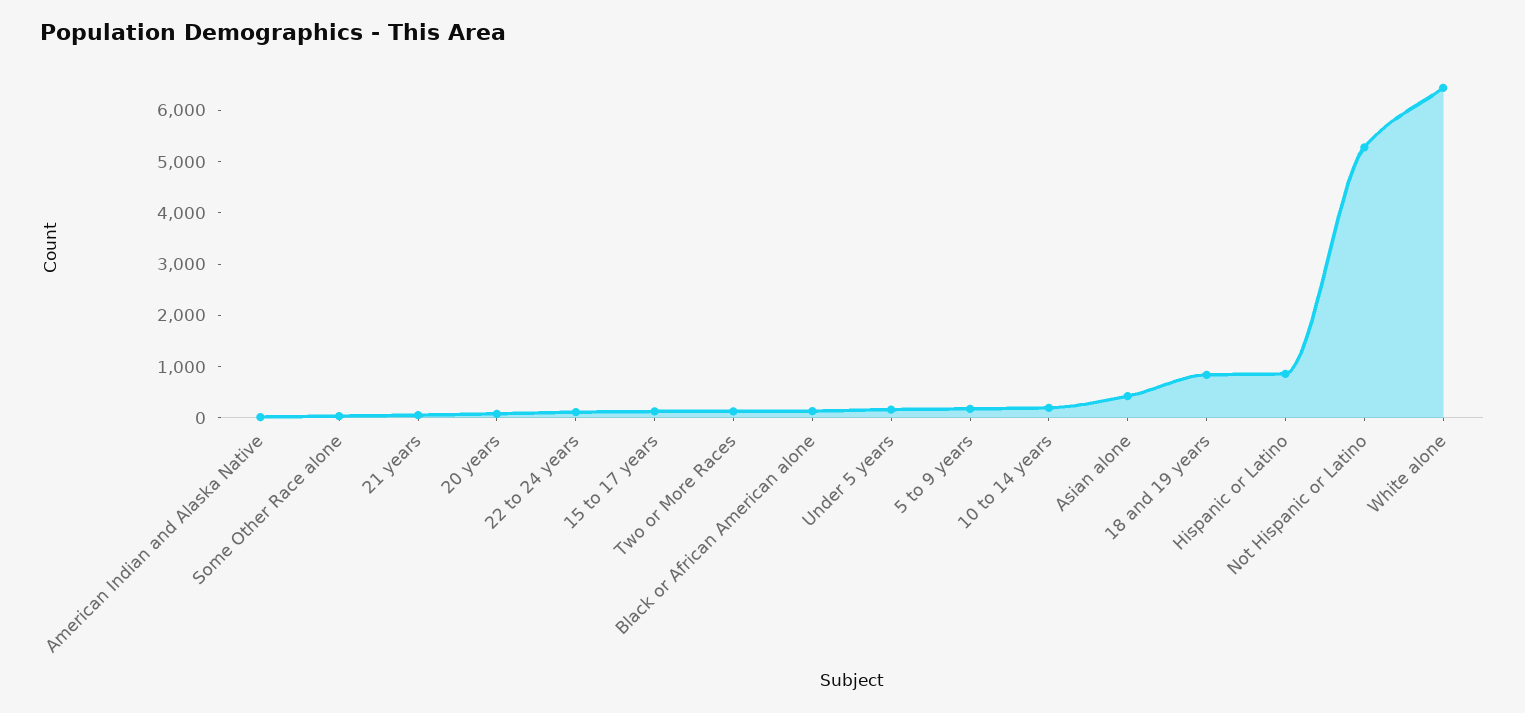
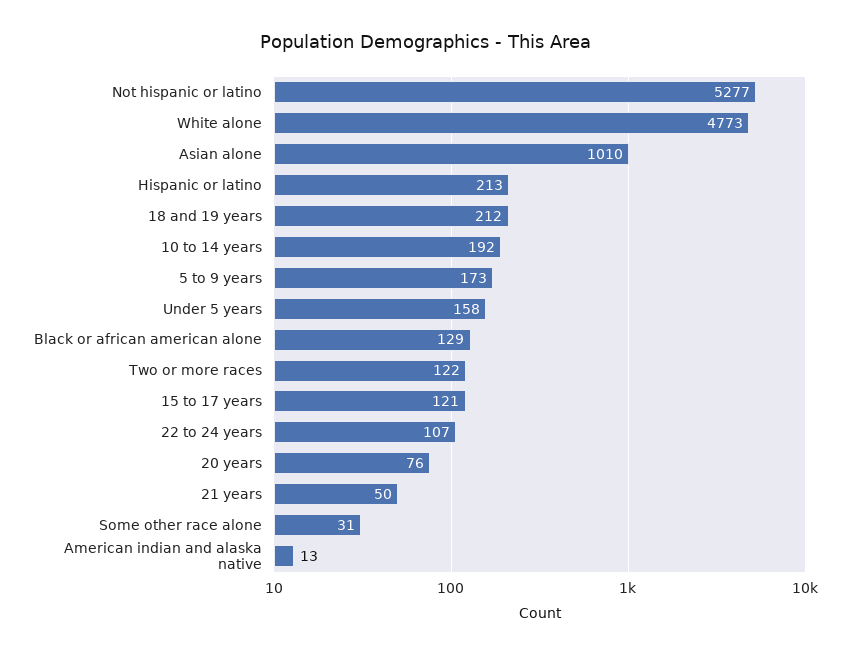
Asian alone: 400 -> 1010
18 and 19 years: 800 -> 212
Hispanic or Latino: 800 -> 213
White alone: 6400 -> 4773

